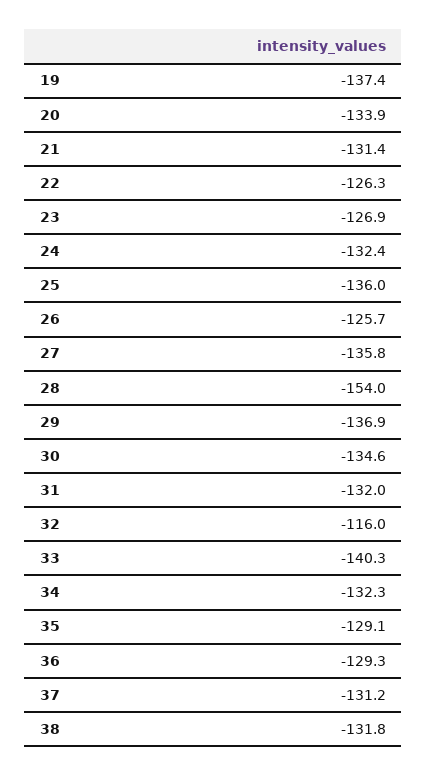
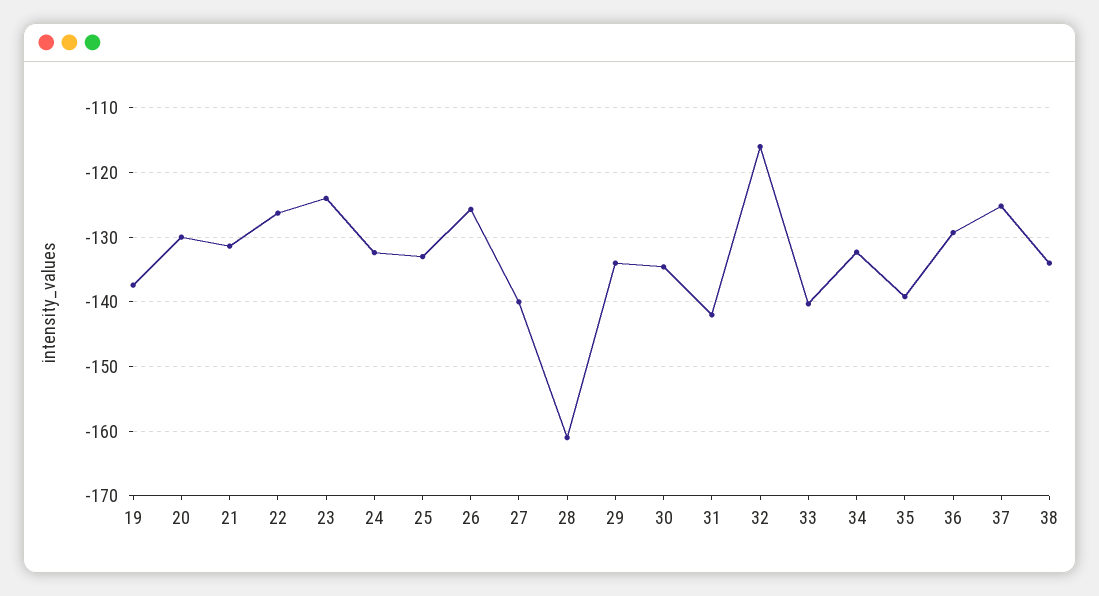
20: -133.9 -> -130
23: -126.9 -> -124
25: -136 -> -133
27: -135.8 -> -140
28: -154 -> -161
29: -136.9 -> -134
31: -132 -> -142
35: -129.1 -> -139
37: -131.2 -> -125
38: -131.8 -> -134

